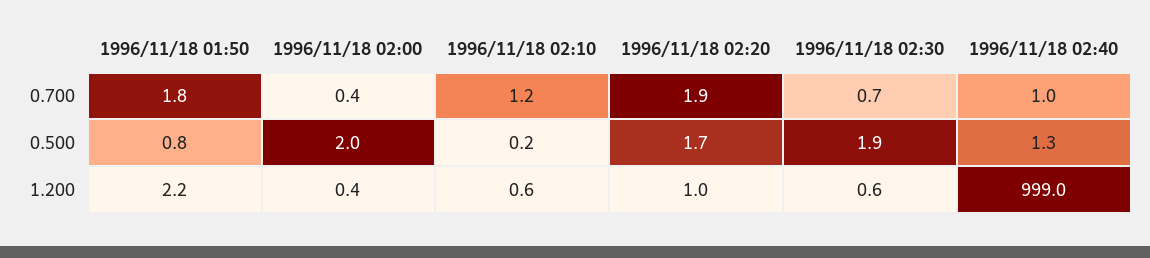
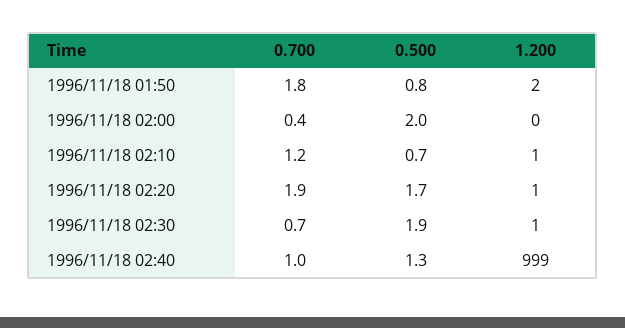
1996/11/18 02:10, 0.500: 0.2 -> 0.7

